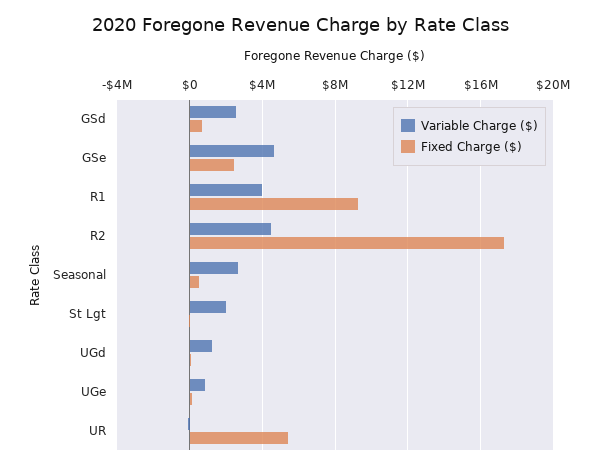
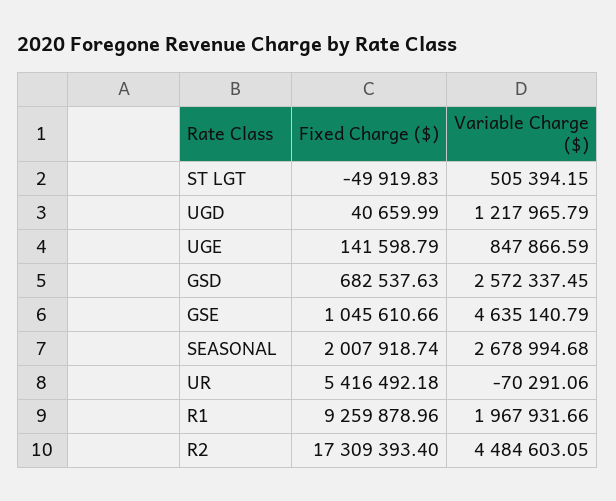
Fixed Charge ($), GSe: 2500000 -> 1045610.66
Variable Charge ($), R1: 4000000 -> 1967931.66
Fixed Charge ($), Seasonal: 500000 -> 2007918.74
Variable Charge ($), St Lgt: 2000000 -> 505394.15

